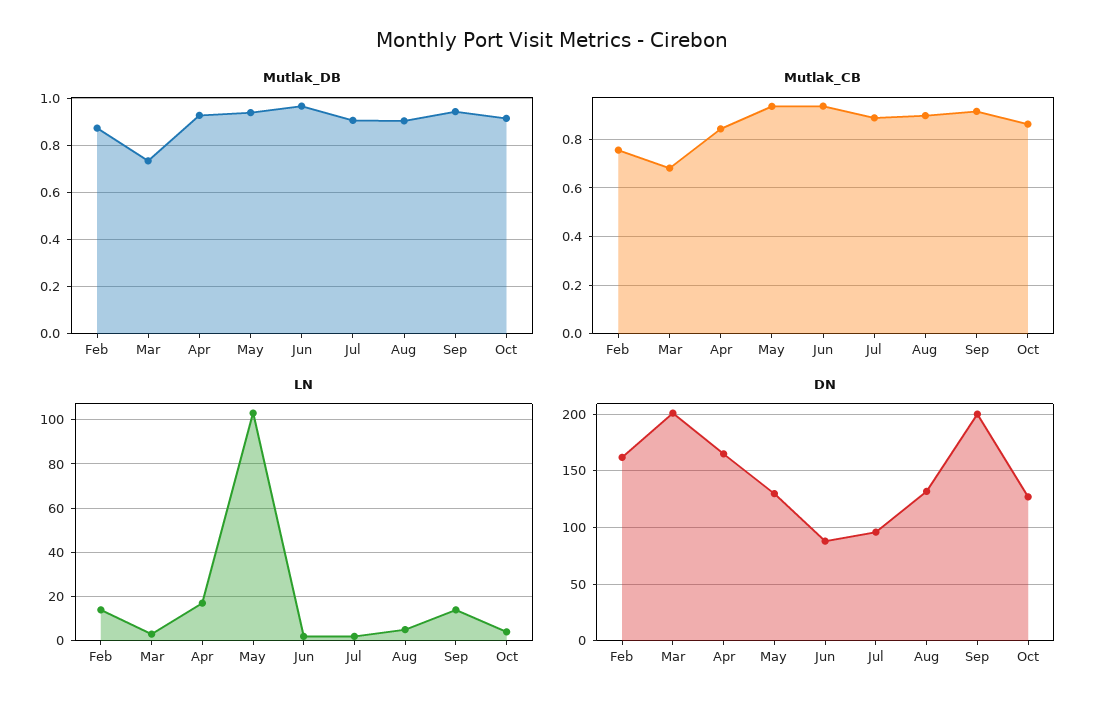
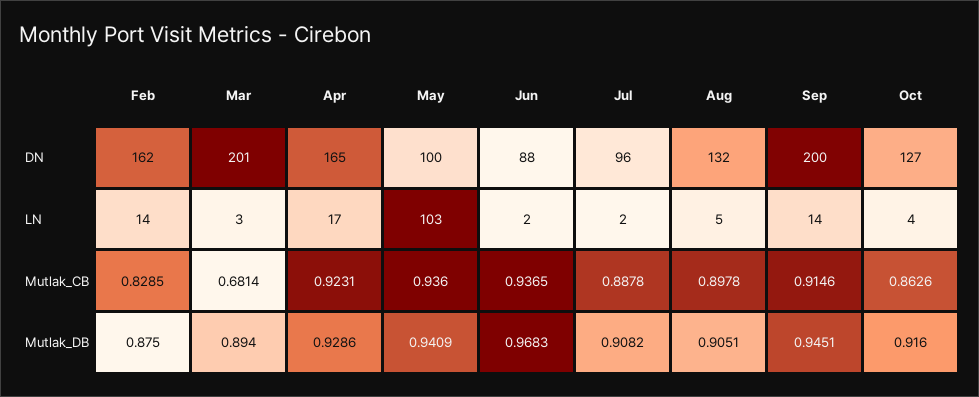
Mutlak_DB, Mar: 0.75 -> 0.894
Mutlak_CB, Feb: 0.75 -> 0.8285
Mutlak_CB, Apr: 0.85 -> 0.9231
DN, May: 130 -> 100

